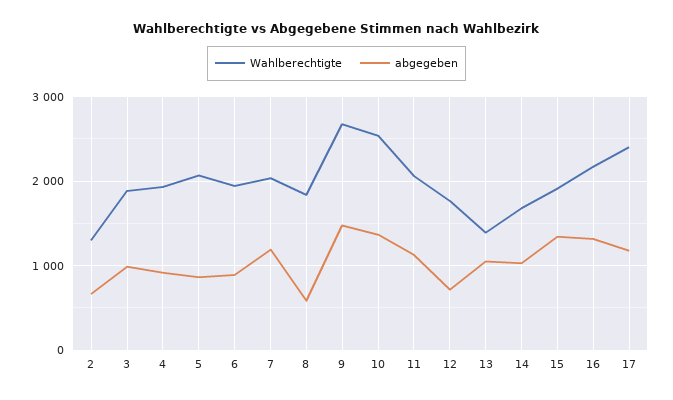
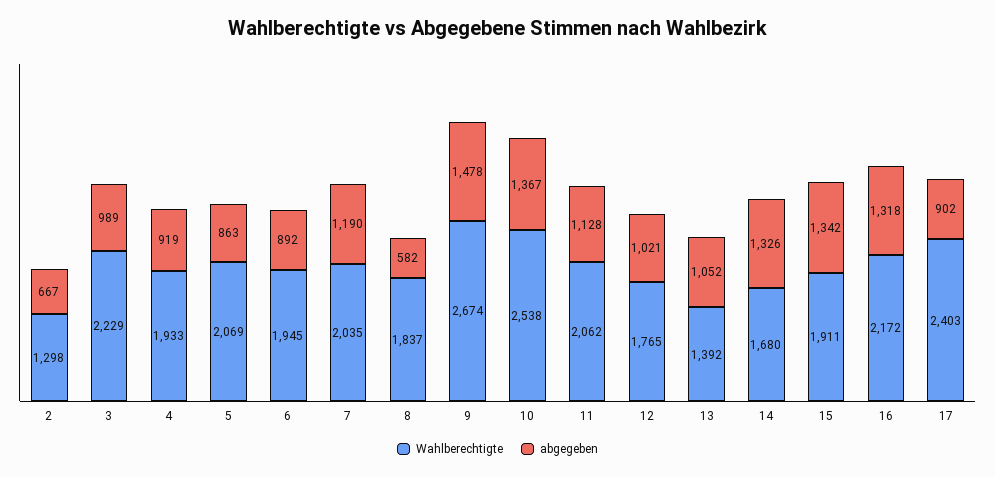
Wahlberechtigte, 3: 1900 -> 2229
abgegeben, 12: 700 -> 1021
abgegeben, 14: 1000 -> 1326
abgegeben, 17: 1200 -> 902

